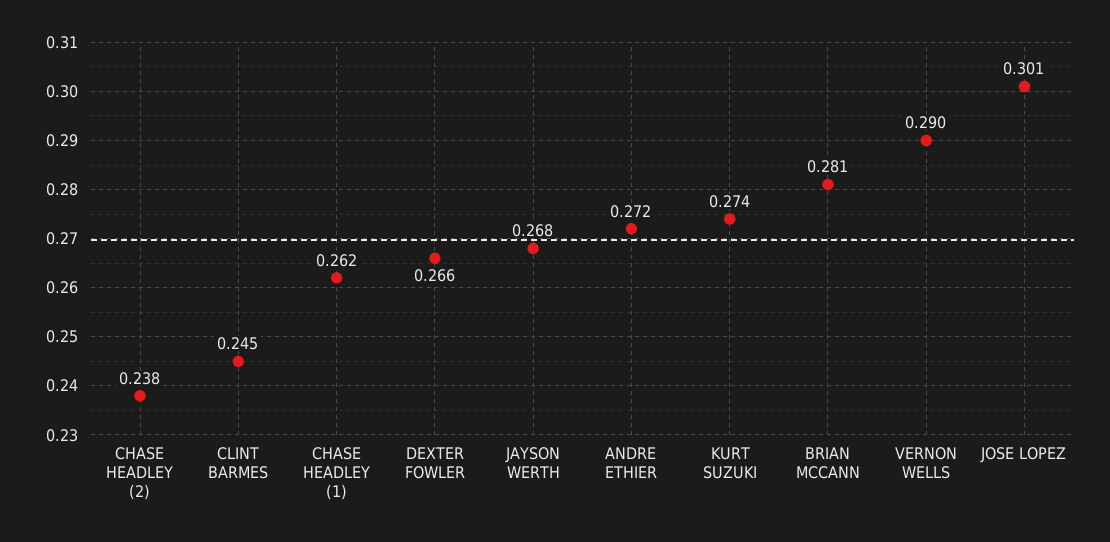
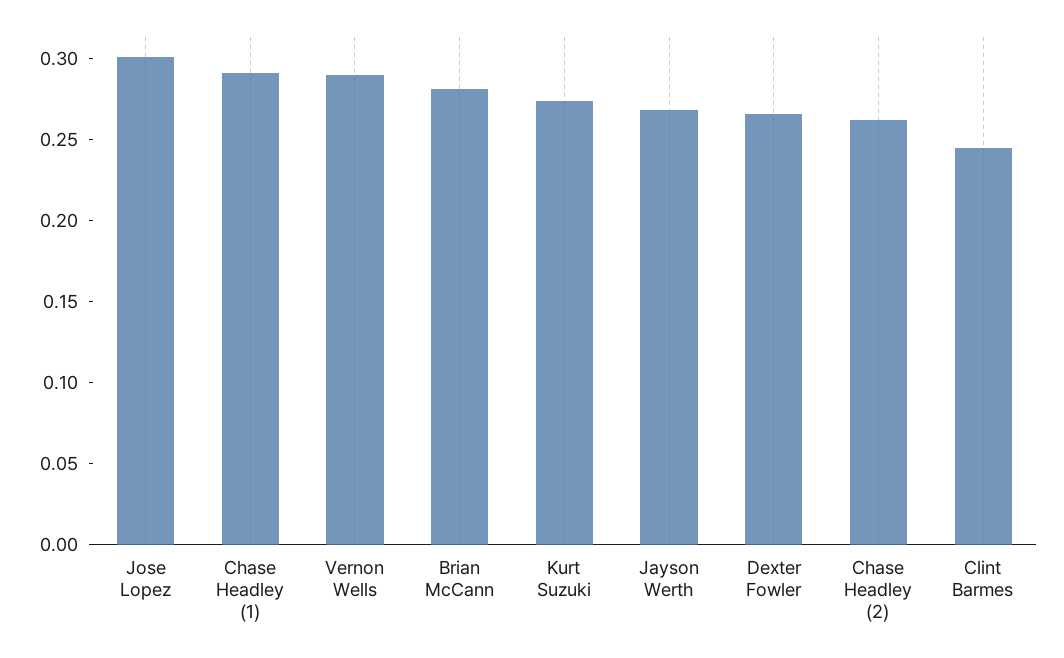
CHASE HEADLEY (2): 0.238 -> 0.26
CHASE HEADLEY (1): 0.262 -> 0.29
ANDRE ETHIER: 0.272 -> none

